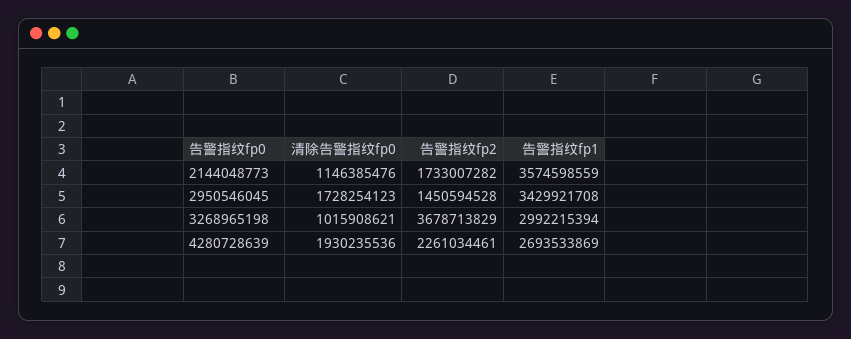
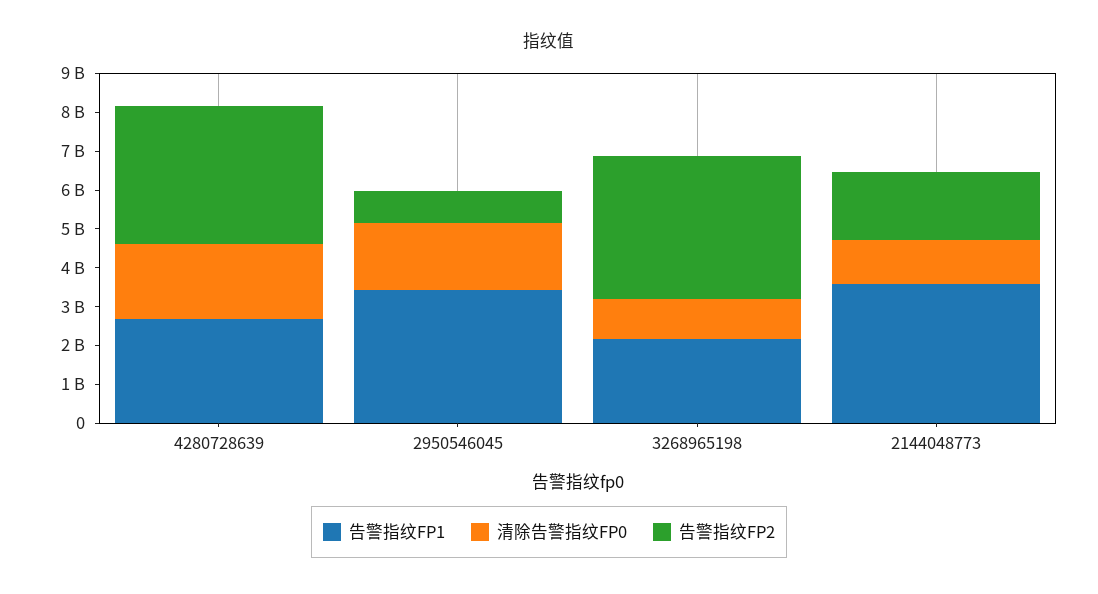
告警指纹fp2, 2950546045: 1450594528 -> 750000000
告警指纹fp1, 3268965198: 2992215394 -> 2250000000
告警指纹fp2, 4280728639: 2261034461 -> 3500000000

